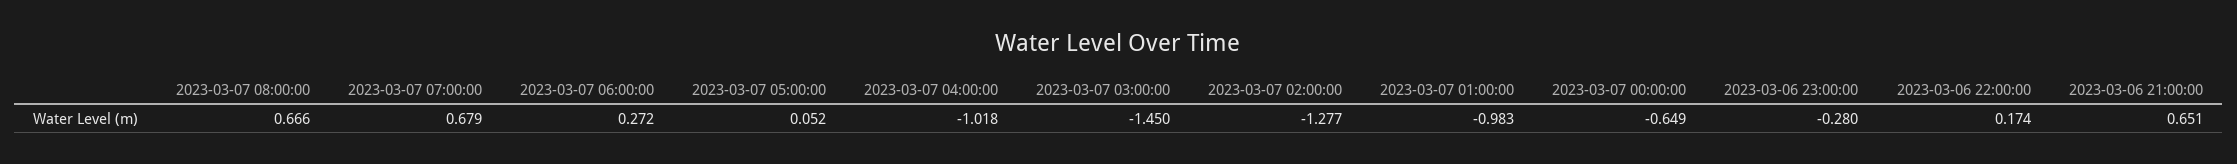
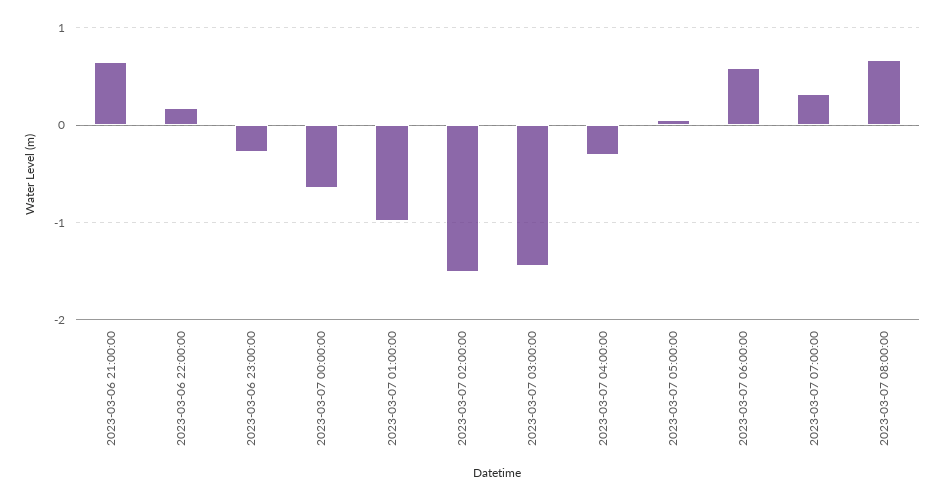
2023-03-07 07:00:00: 0.679 -> 0.3
2023-03-07 06:00:00: 0.272 -> 0.6
2023-03-07 04:00:00: -1.018 -> -0.3
2023-03-07 02:00:00: -1.277 -> -1.5

